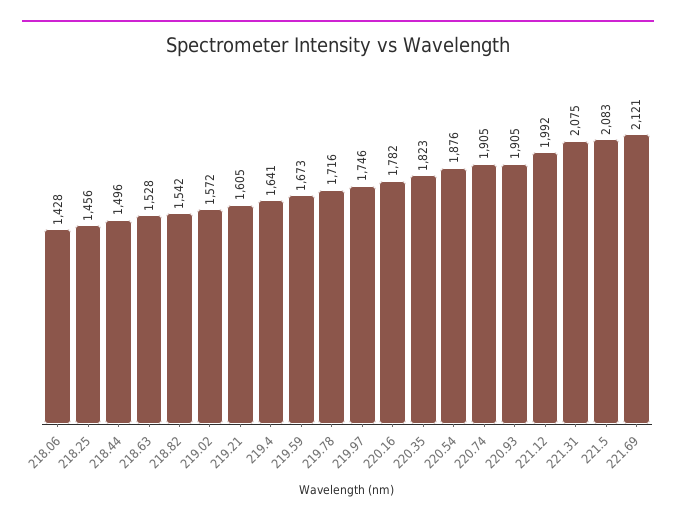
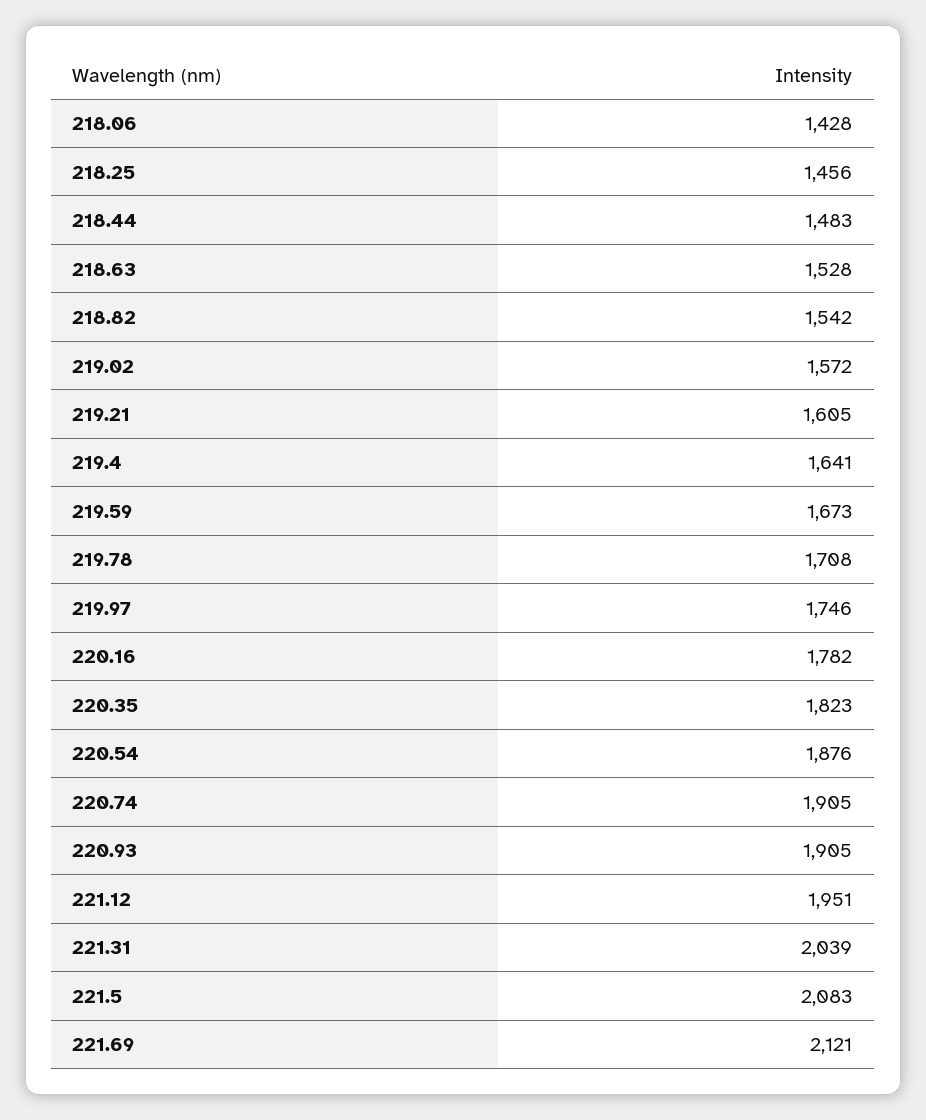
218.44: 1496 -> 1483
219.78: 1716 -> 1708
221.12: 1992 -> 1951
221.31: 2075 -> 2039

